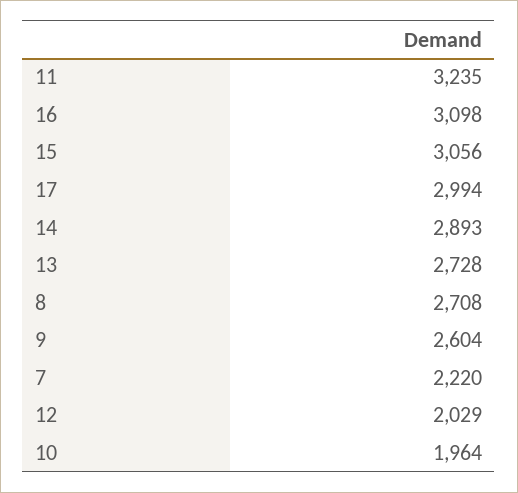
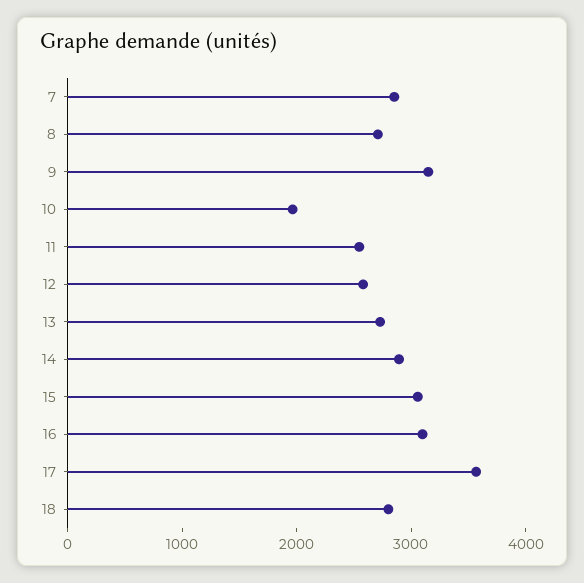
11: 3235 -> 2600
17: 2994 -> 3600
9: 2604 -> 3200
7: 2220 -> 2800
12: 2029 -> 2600
18: none -> 2800

